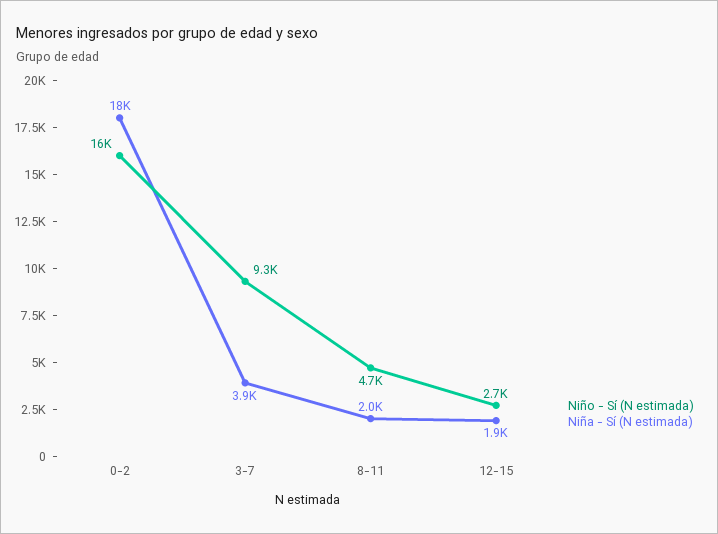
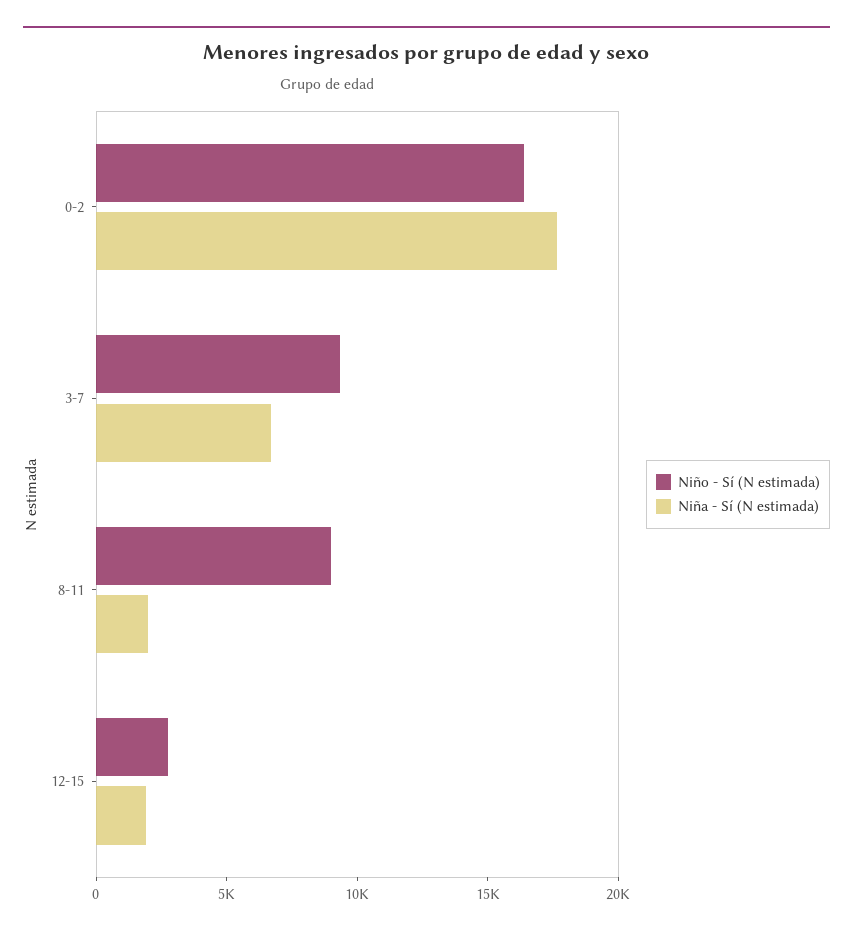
Niña - Sí (N estimada), 3-7: 3900 -> 7000
Niño - Sí (N estimada), 8-11: 4700 -> 9000

